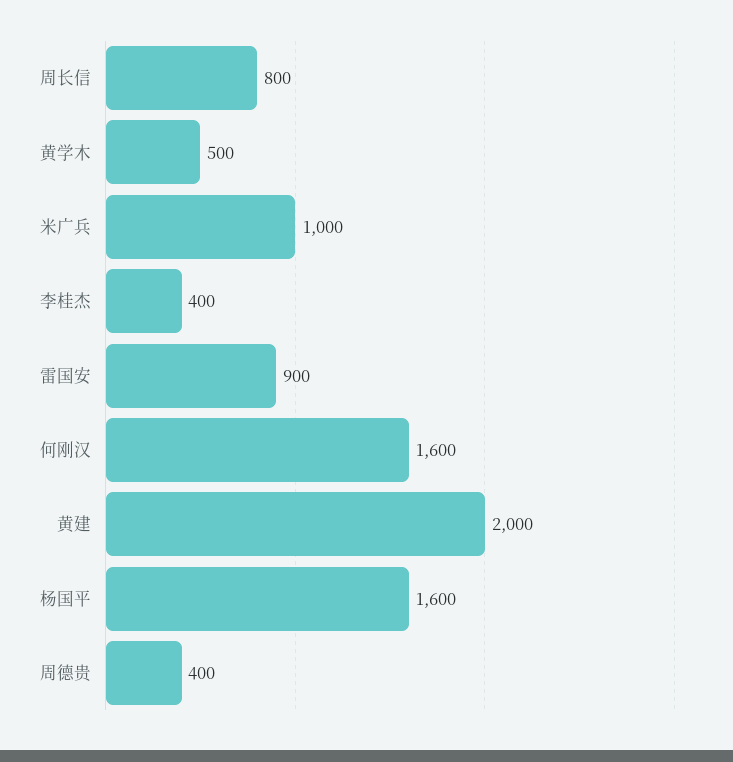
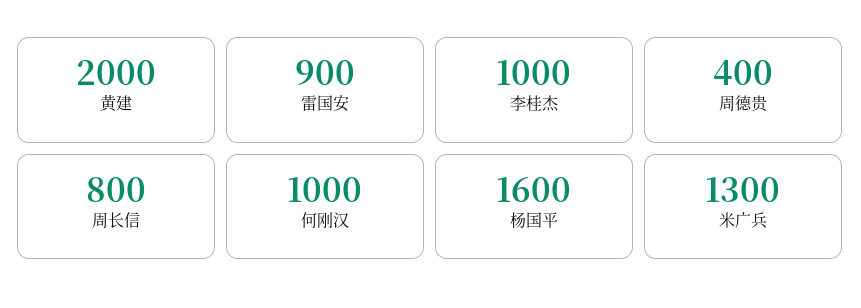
黄学木: 500 -> none
米广兵: 1000 -> 1300
李桂杰: 400 -> 1000
何刚汉: 1600 -> 1000

